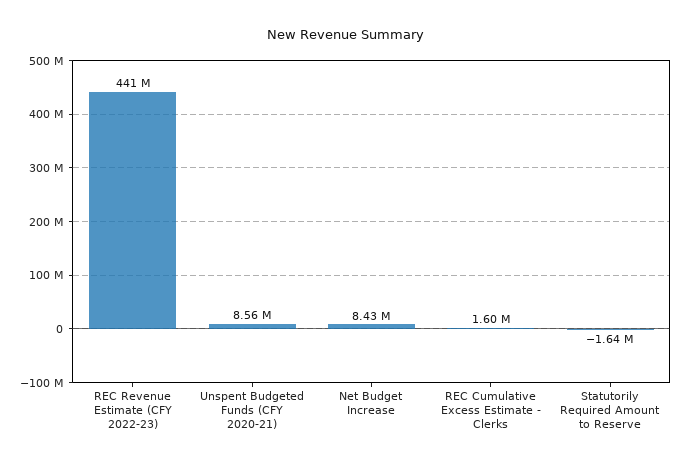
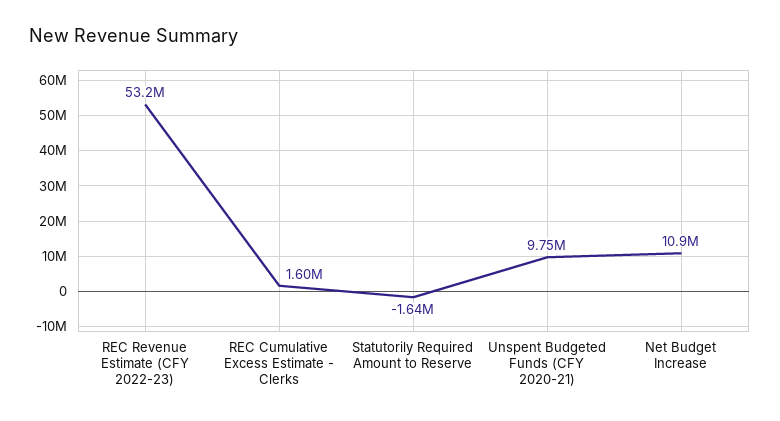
REC Revenue Estimate (CFY 2022-23): 441000000 -> 53200000
Unspent Budgeted Funds (CFY 2020-21): 8560000 -> 9750000
Net Budget Increase: 8430000 -> 10900000

